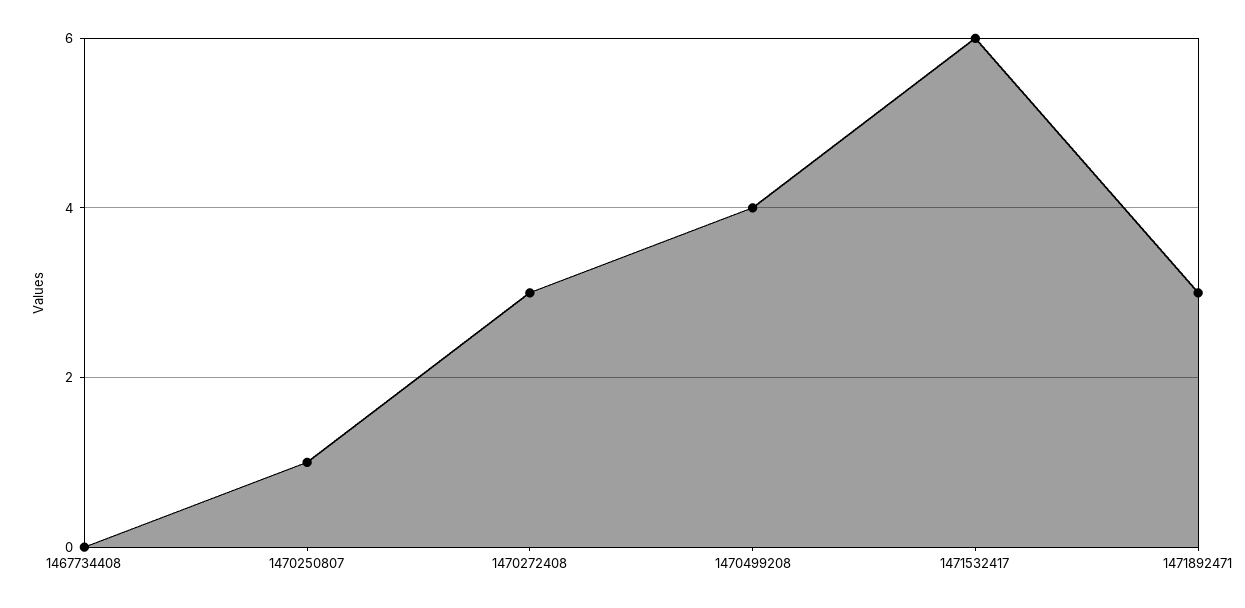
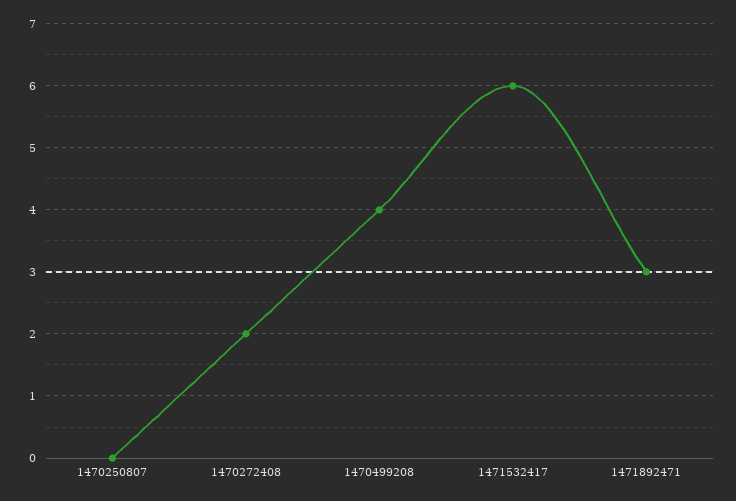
1467734408: 0 -> none
1470250807: 1 -> 0
1470272408: 3 -> 2

